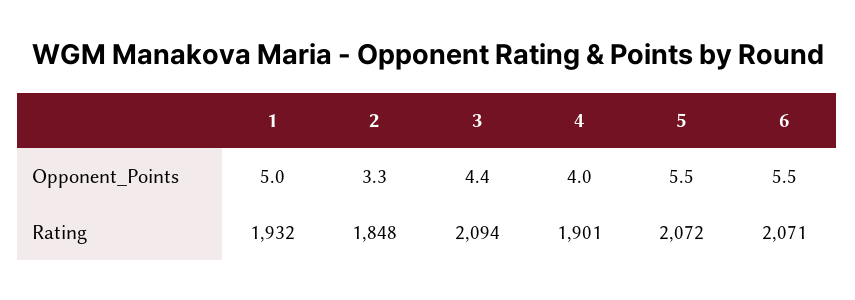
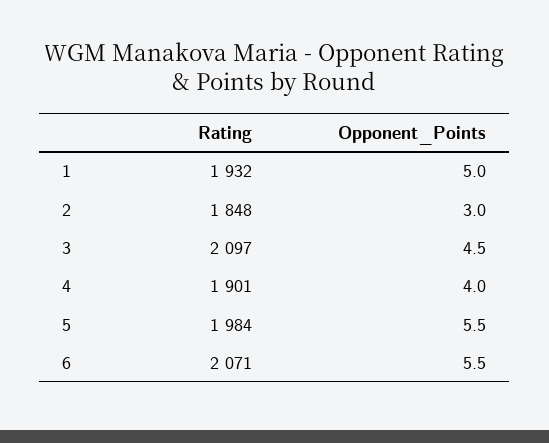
2, Opponent_Points: 3.3 -> 3
3, Opponent_Points: 4.4 -> 4.5
3, Rating: 2094 -> 2097
5, Rating: 2072 -> 1984

